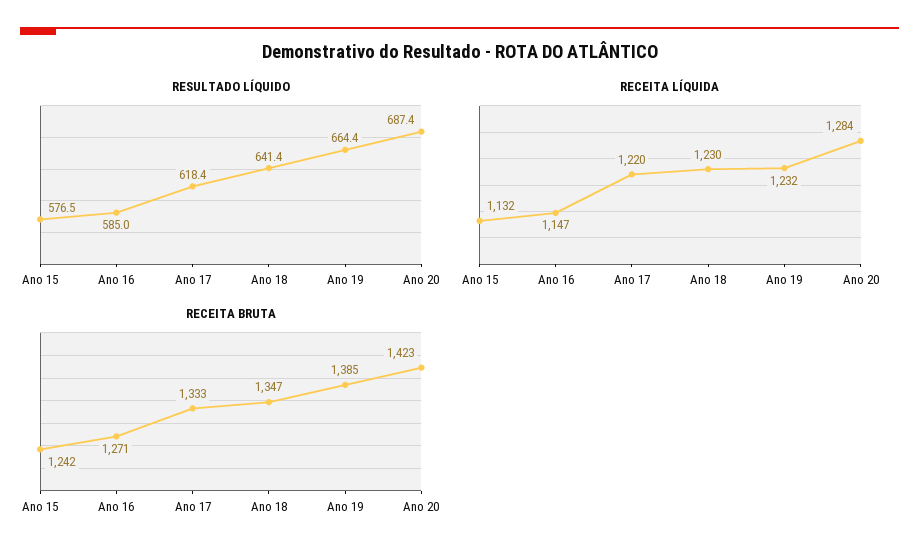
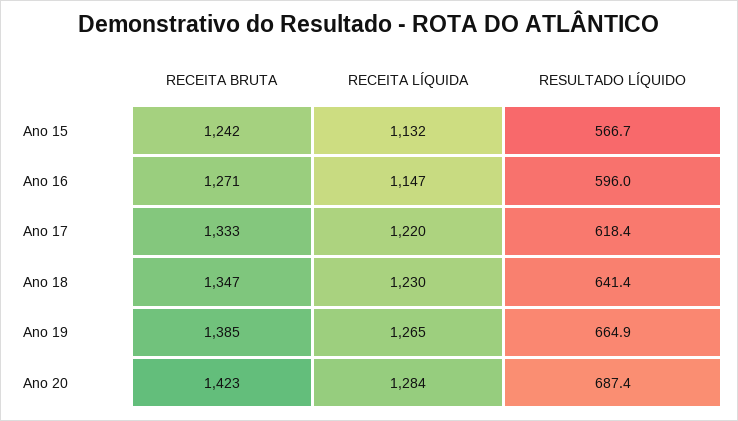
RESULTADO LÍQUIDO, Ano 15: 576.5 -> 566.7
RESULTADO LÍQUIDO, Ano 16: 585 -> 596
RESULTADO LÍQUIDO, Ano 19: 664.4 -> 664.9
RECEITA LÍQUIDA, Ano 19: 1232 -> 1265

